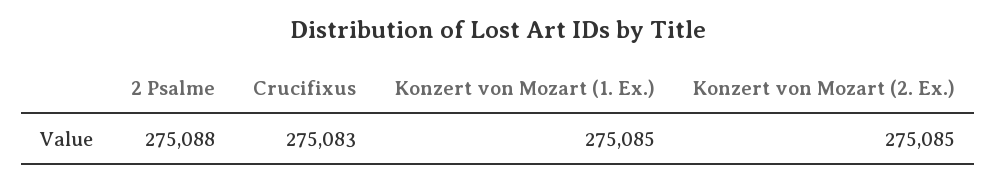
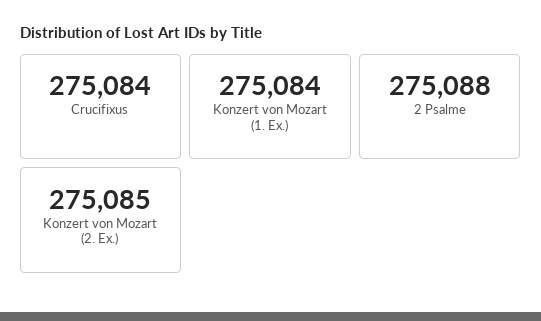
Crucifixus: 275083 -> 275084
Konzert von Mozart (1. Ex.): 275085 -> 275084

